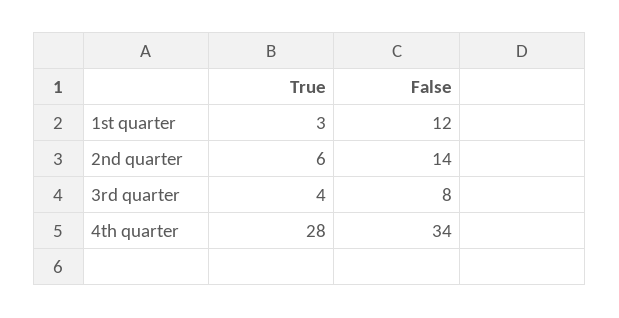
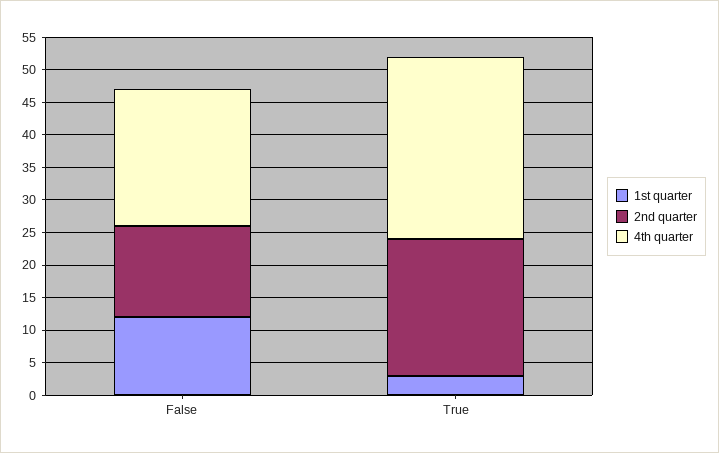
2nd quarter, True: 6 -> 20
3rd quarter, True: 4 -> none
3rd quarter, False: 8 -> none
4th quarter, False: 34 -> 20

